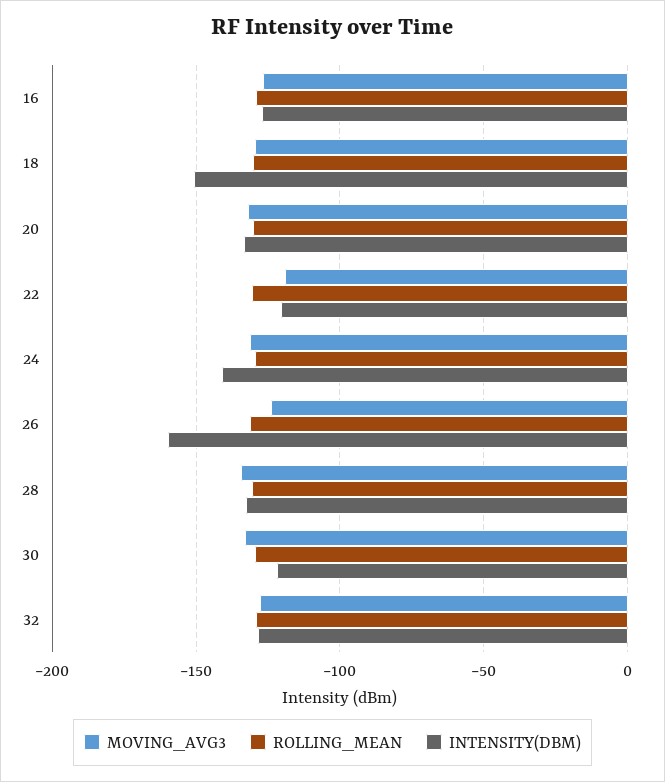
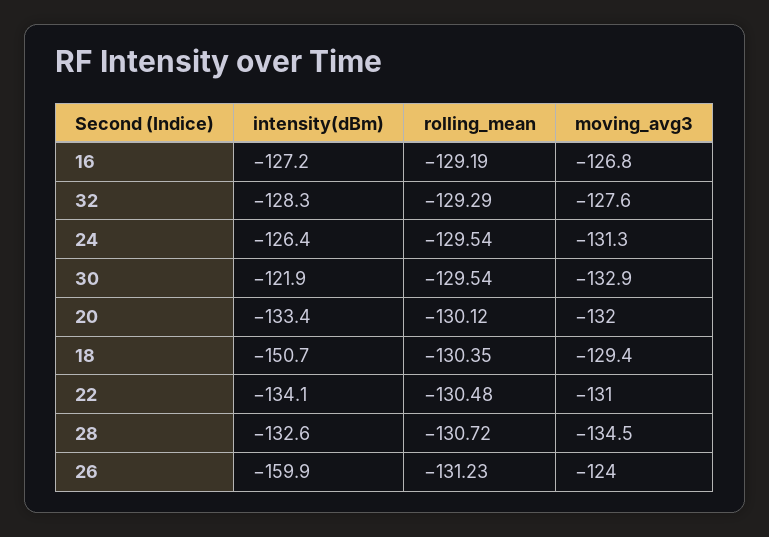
MOVING_AVG3, 22: -120 -> -131
INTENSITY(DBM), 22: -120 -> -134.1
INTENSITY(DBM), 24: -140 -> -126.4

